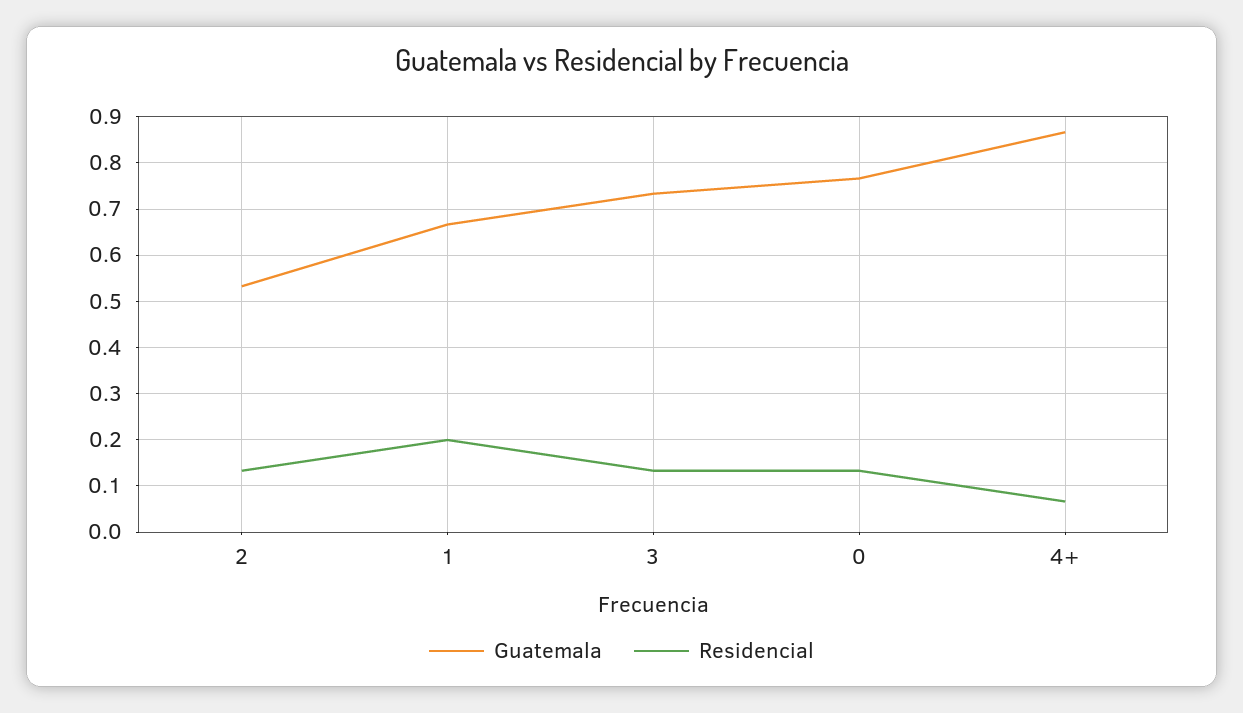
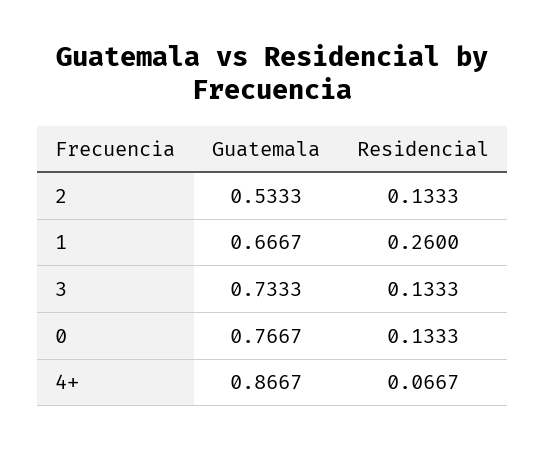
Residencial, 1: 0.2 -> 0.26

